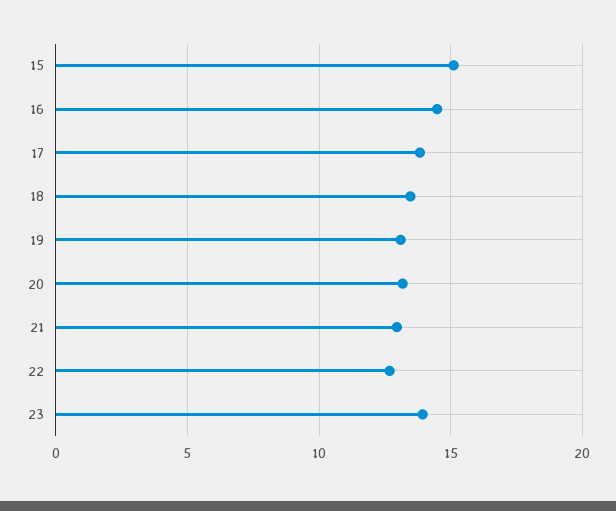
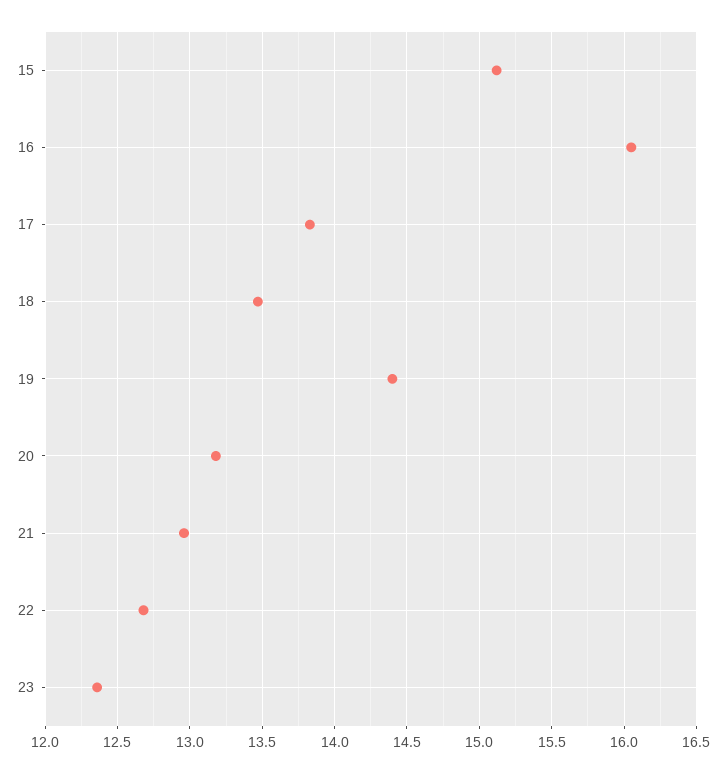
16: 14.5 -> 16.05
19: 13 -> 14.4
23: 14 -> 12.35

